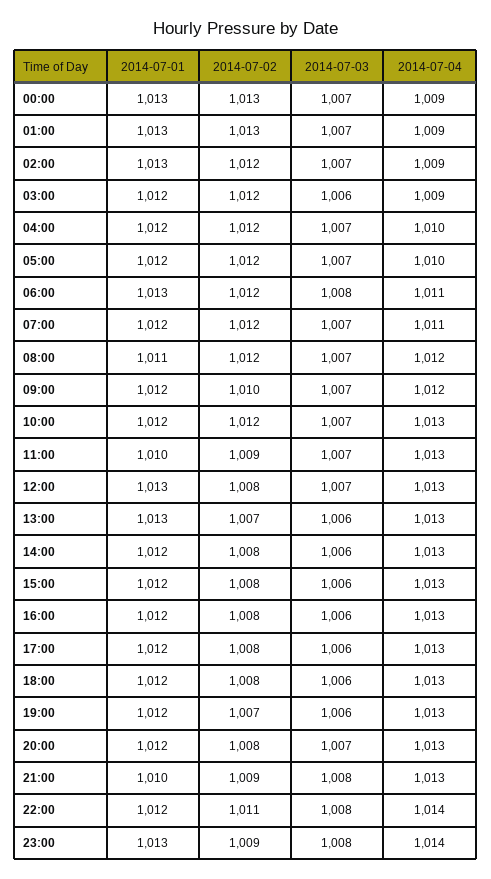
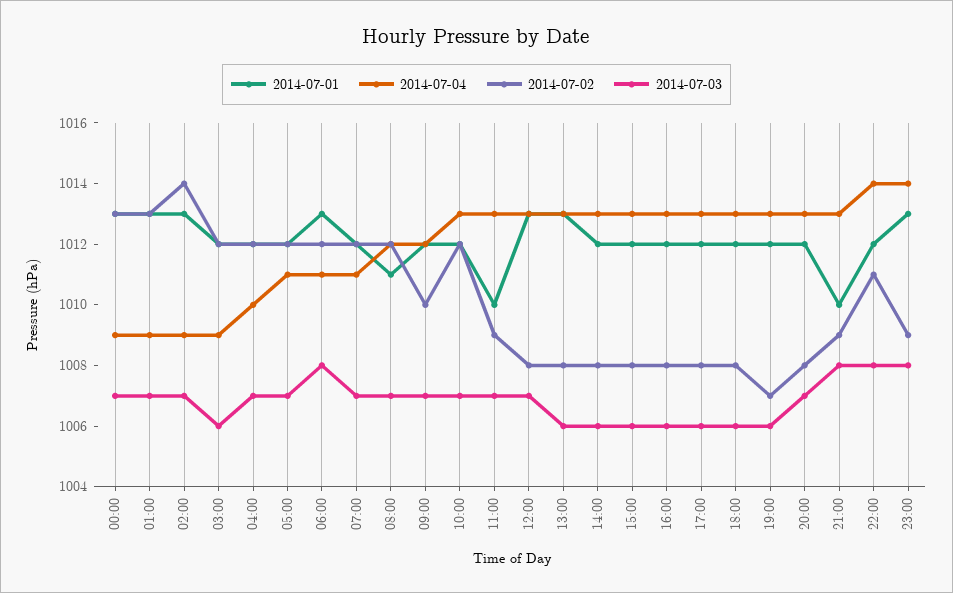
2014-07-02, 02:00: 1012 -> 1014
2014-07-04, 05:00: 1010 -> 1011
2014-07-02, 13:00: 1007 -> 1008

